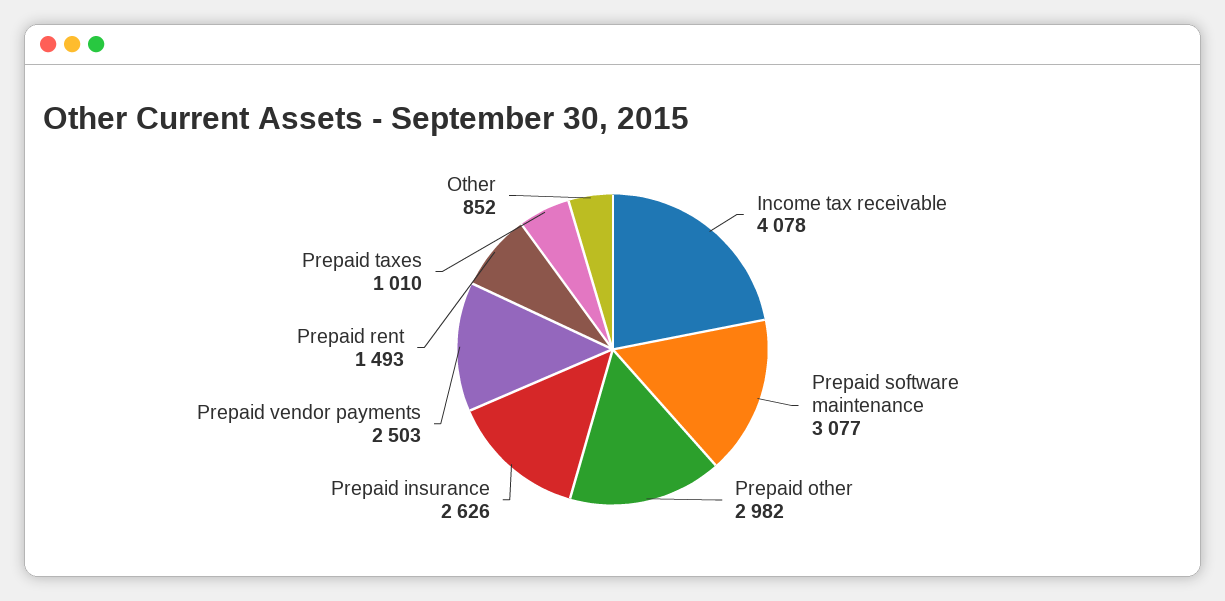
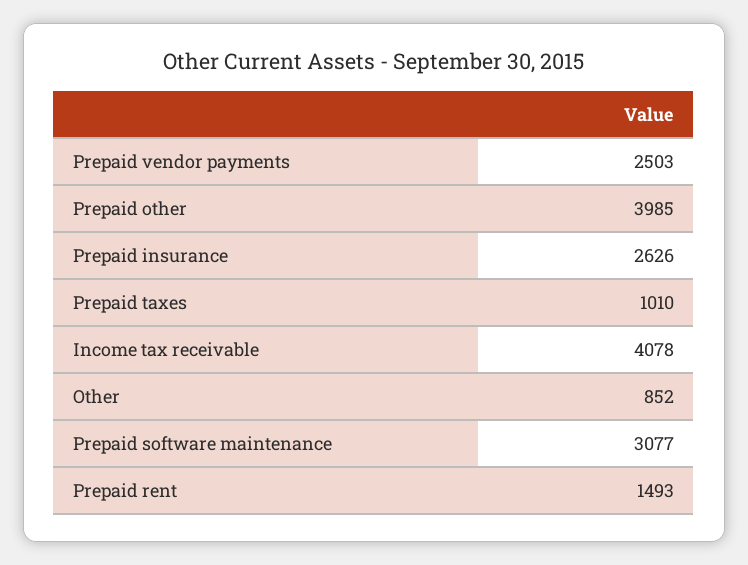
Prepaid other: 2982 -> 3985

